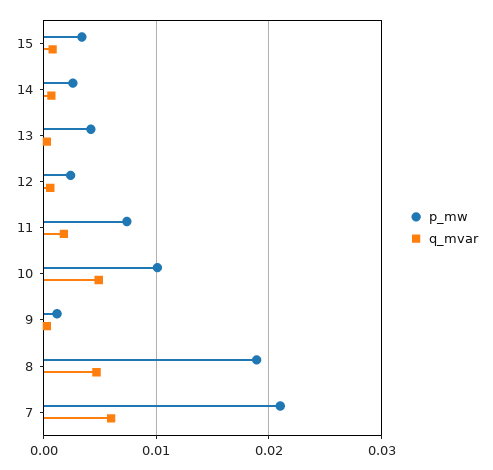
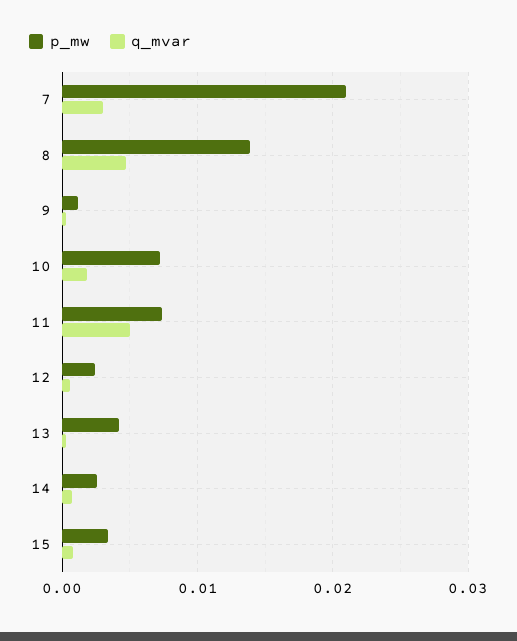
q_mvar, 11: 0.002 -> 0.005
p_mw, 10: 0.01 -> 0.007
q_mvar, 10: 0.005 -> 0.002
p_mw, 8: 0.019 -> 0.014
q_mvar, 7: 0.006 -> 0.003

